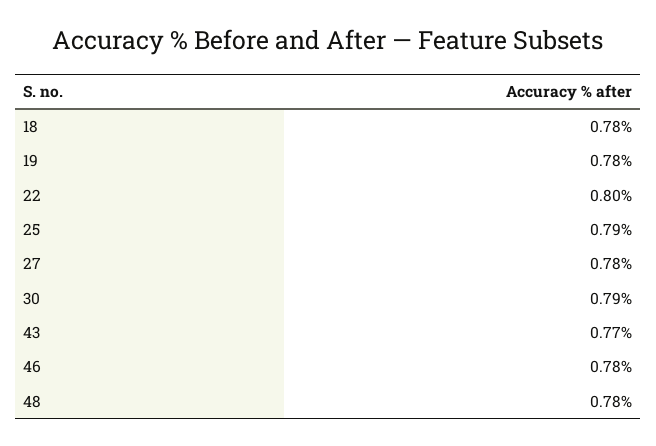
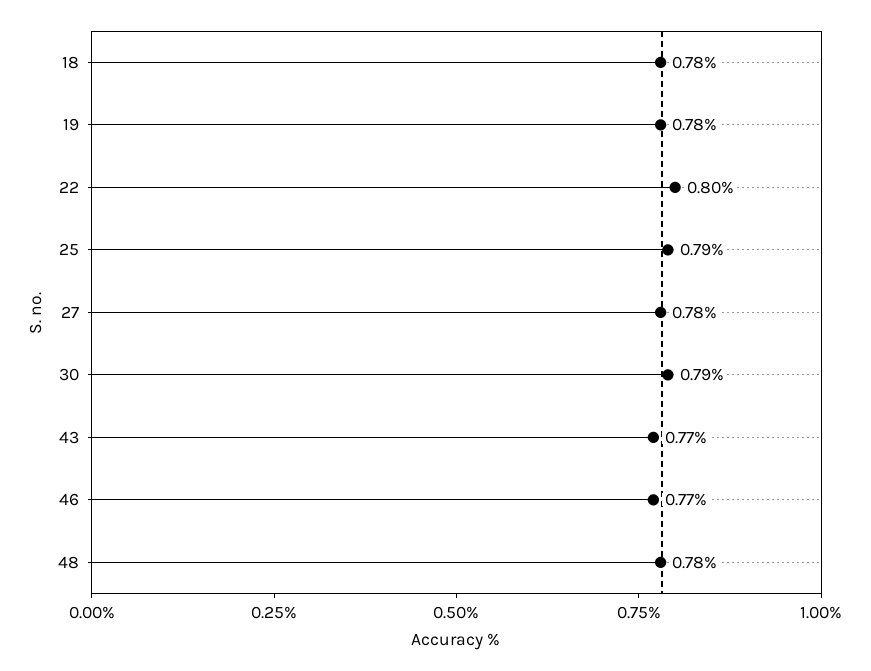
46: 0.78 -> 0.77

